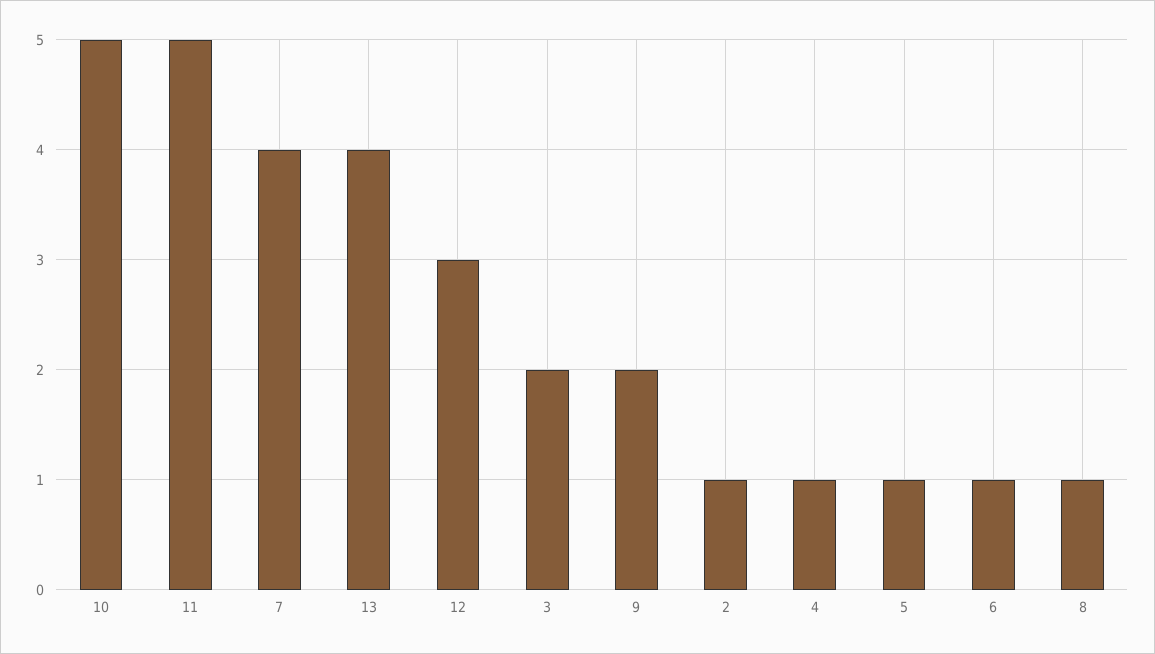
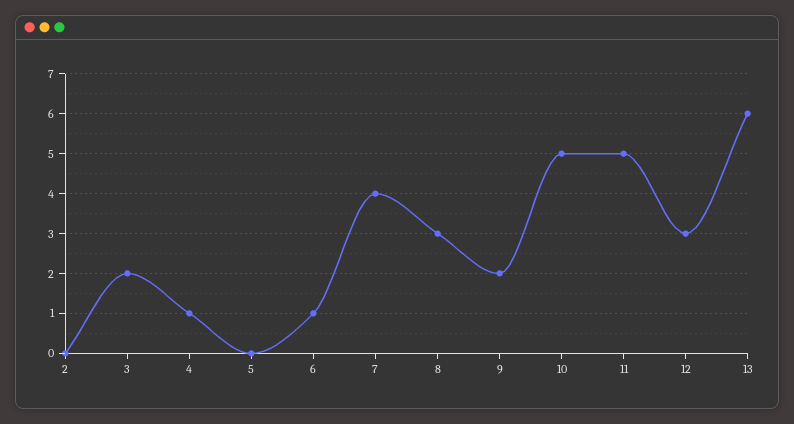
13: 4 -> 6
2: 1 -> 0
5: 1 -> 0
8: 1 -> 3

